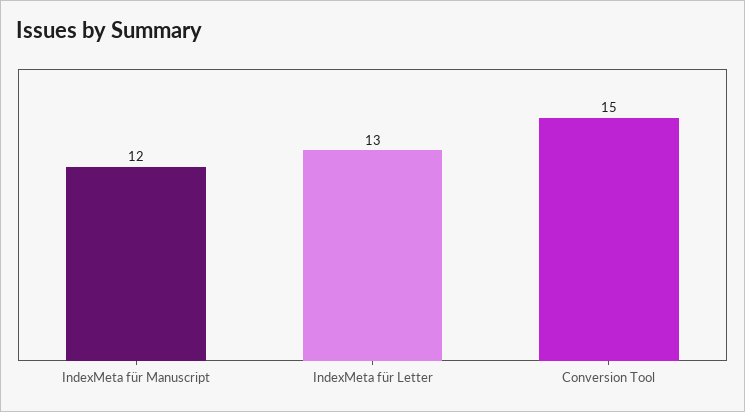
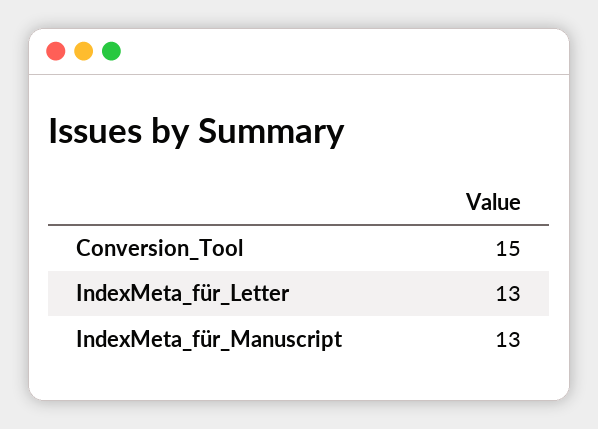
IndexMeta für Manuscript: 12 -> 13

